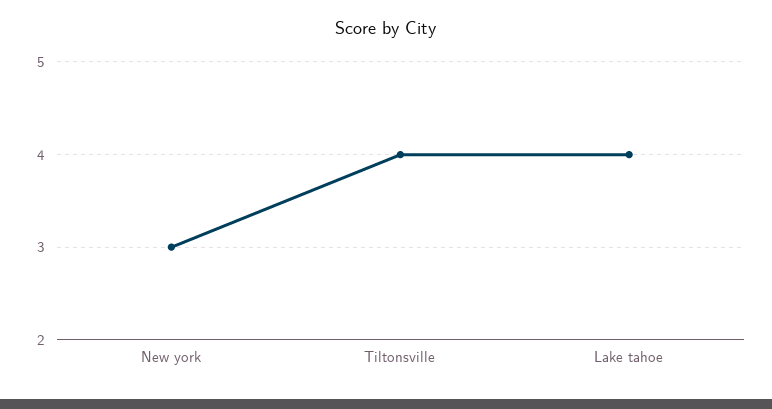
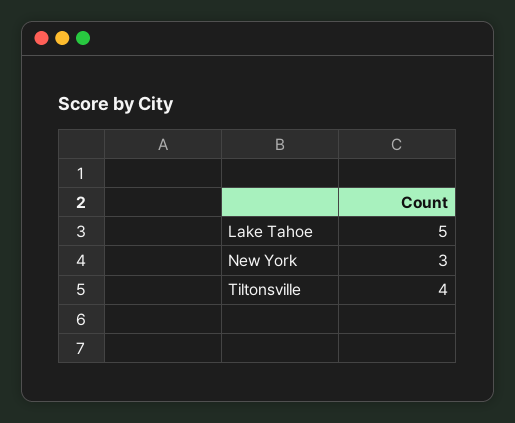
Lake tahoe: 4 -> 5

